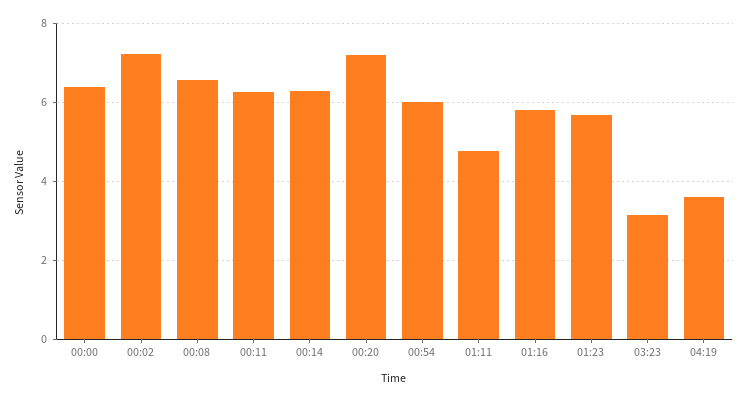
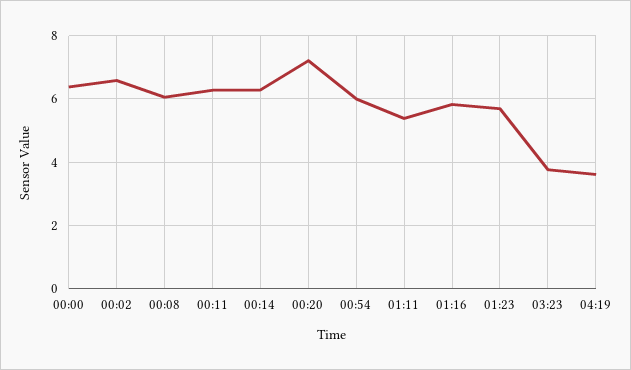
00:02: 7.2 -> 6.6
00:08: 6.6 -> 6
01:11: 4.8 -> 5.4
03:23: 3.2 -> 3.8

